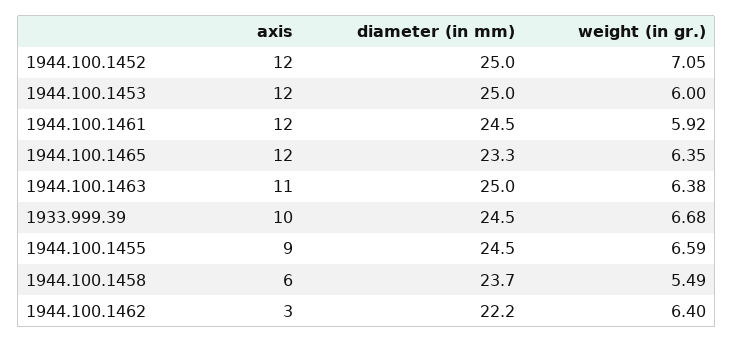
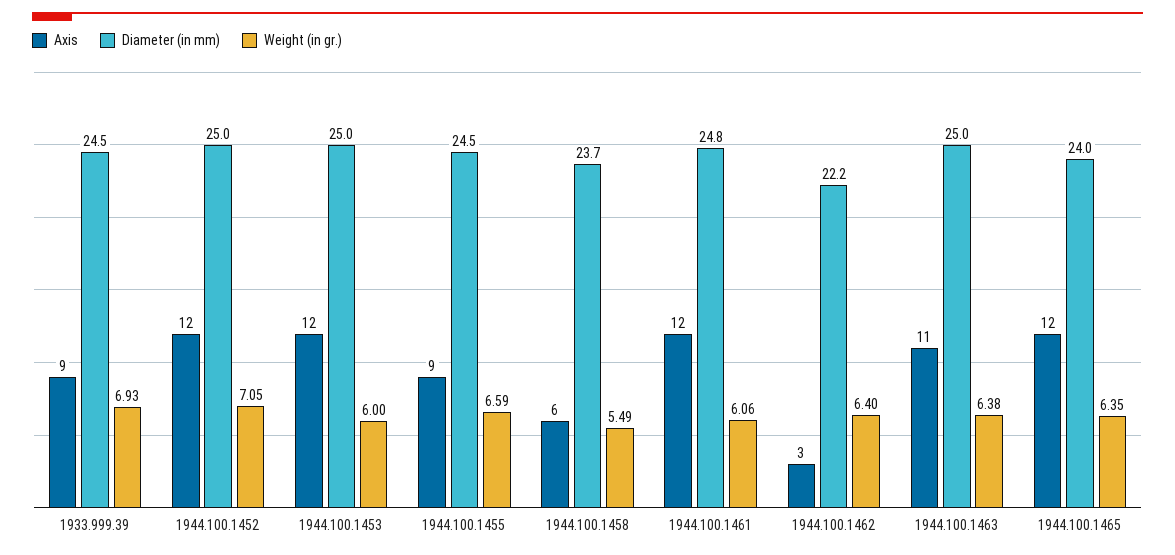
diameter (in mm), 1944.100.1461: 24.5 -> 24.8
weight (in gr.), 1944.100.1461: 5.92 -> 6.06
diameter (in mm), 1944.100.1465: 23.3 -> 24
axis, 1933.999.39: 10 -> 9
weight (in gr.), 1933.999.39: 6.68 -> 6.93

